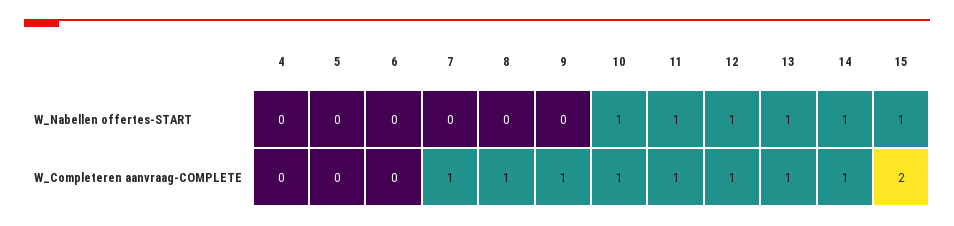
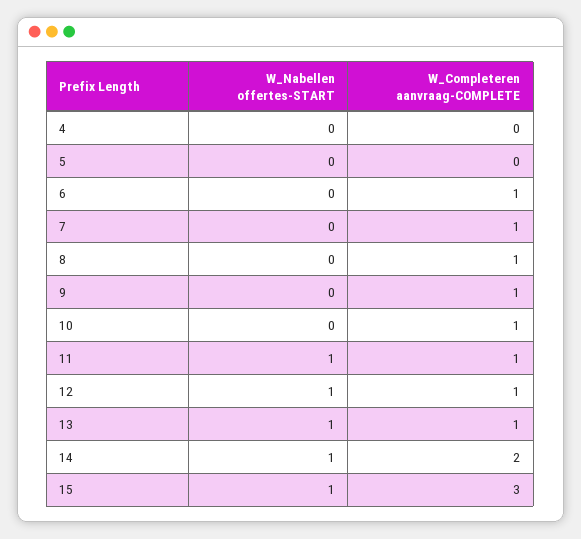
10, W_Nabellen offertes-START: 1 -> 0
6, W_Completeren aanvraag-COMPLETE: 0 -> 1
14, W_Completeren aanvraag-COMPLETE: 1 -> 2
15, W_Completeren aanvraag-COMPLETE: 2 -> 3

